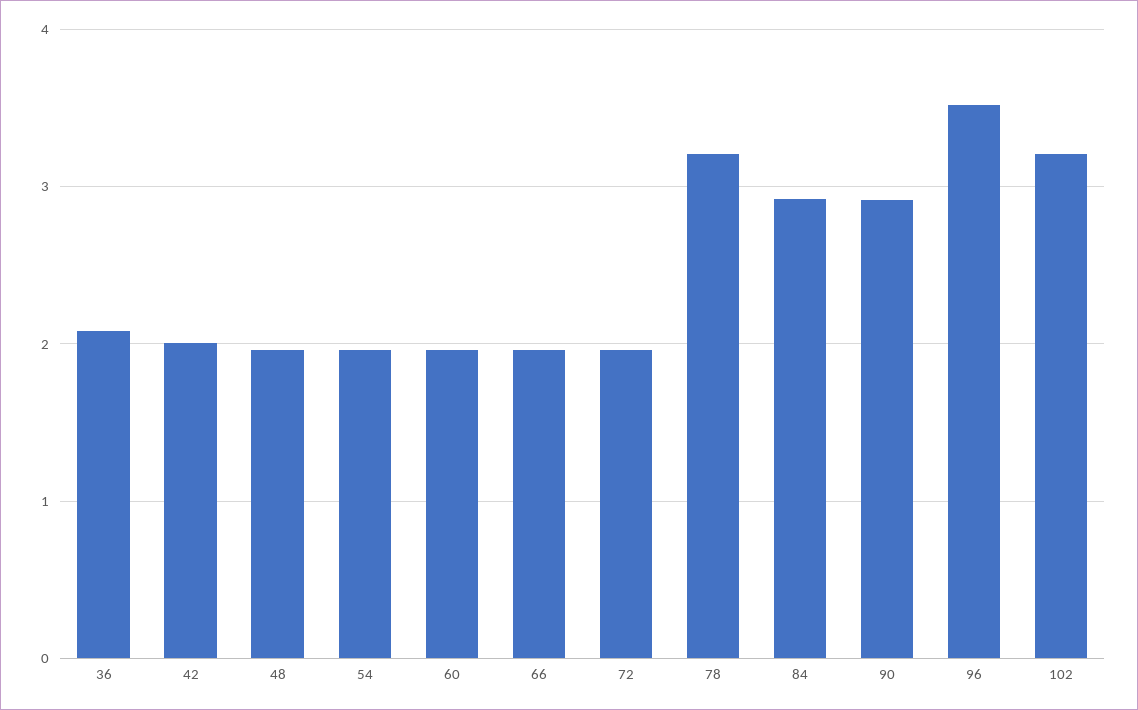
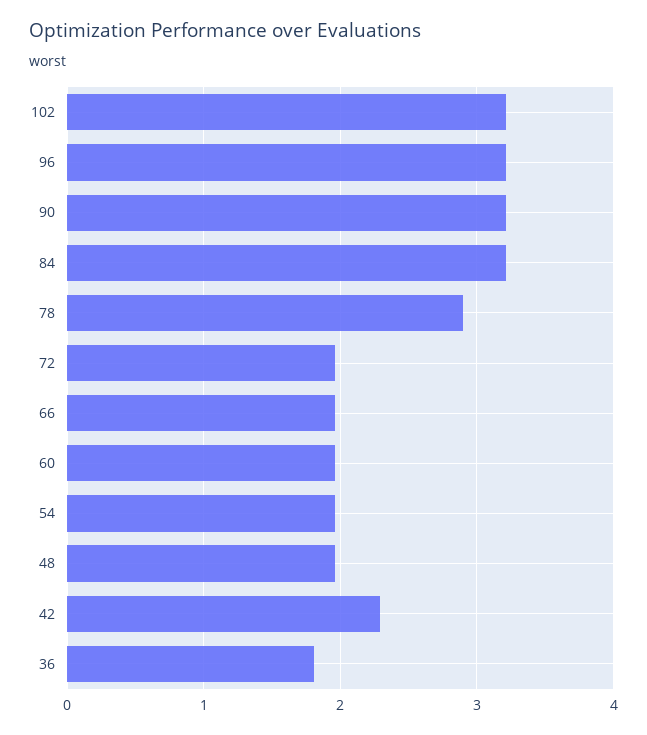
36: 2.1 -> 1.8
42: 2 -> 2.3
78: 3.2 -> 2.9
84: 2.9 -> 3.2
90: 2.9 -> 3.2
96: 3.5 -> 3.2

